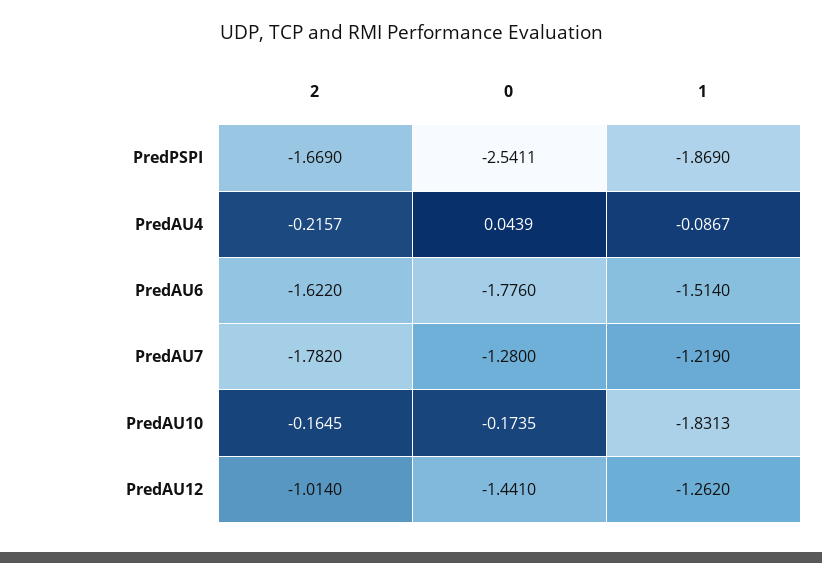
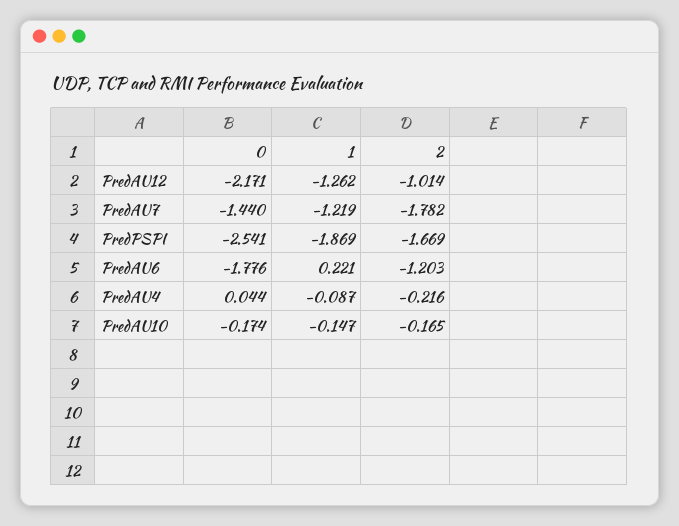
2, PredAU6: -1.622 -> -1.203
1, PredAU6: -1.514 -> 0.221
0, PredAU7: -1.28 -> -1.44
1, PredAU10: -1.8313 -> -0.147
0, PredAU12: -1.441 -> -2.171

